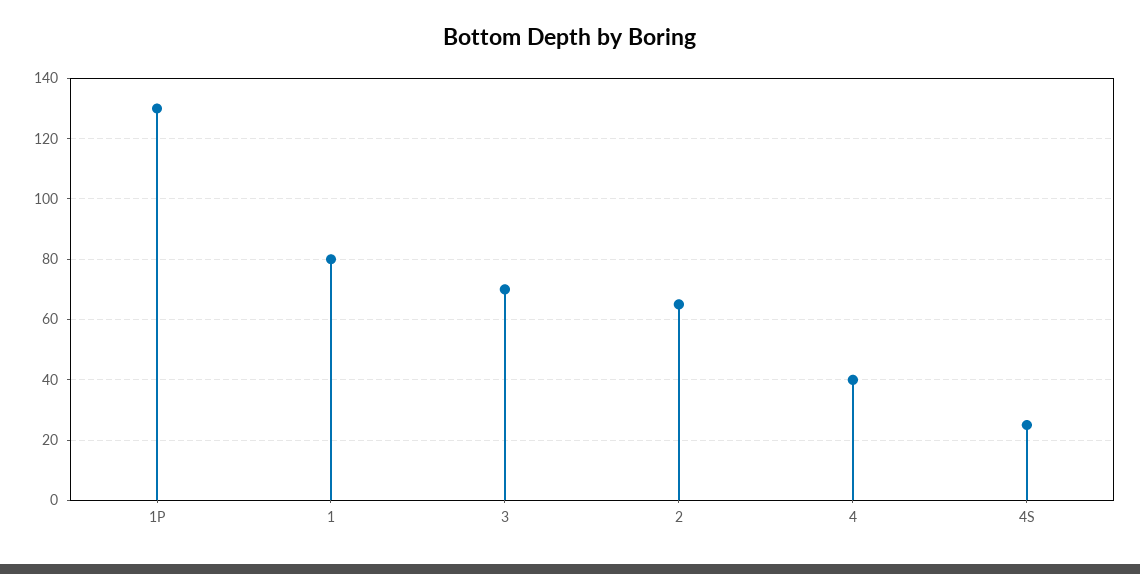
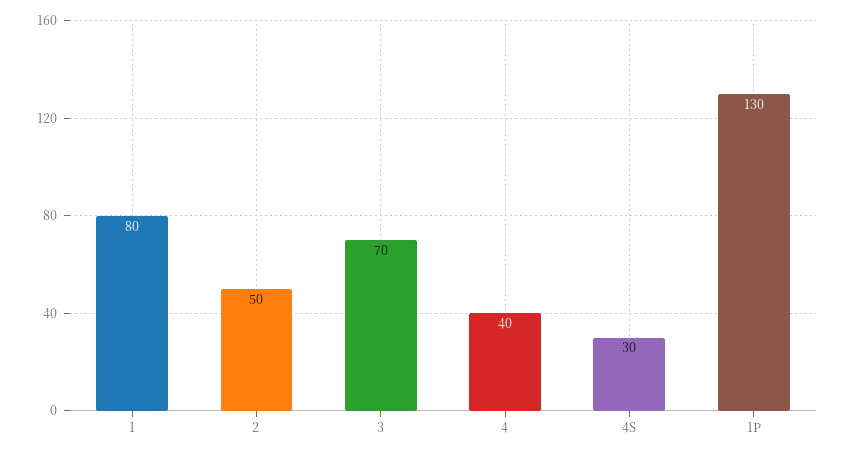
2: 65 -> 50
4S: 25 -> 30

